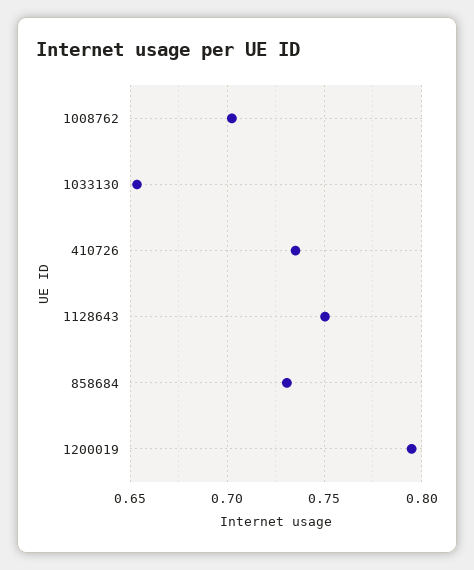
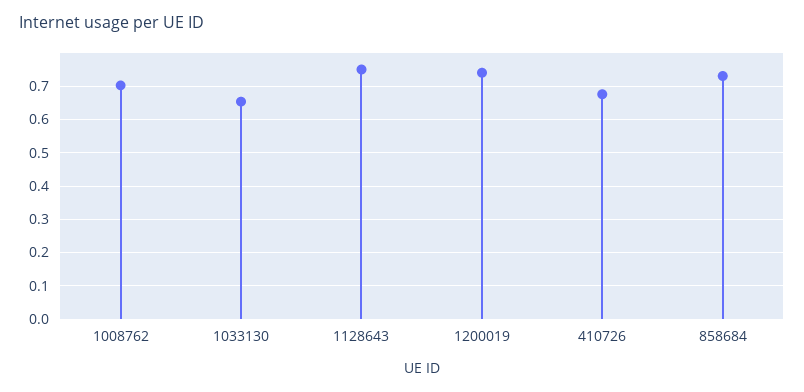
410726: 0.735 -> 0.68
1200019: 0.795 -> 0.74

